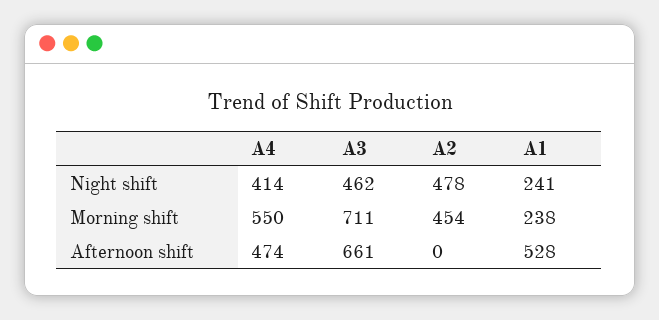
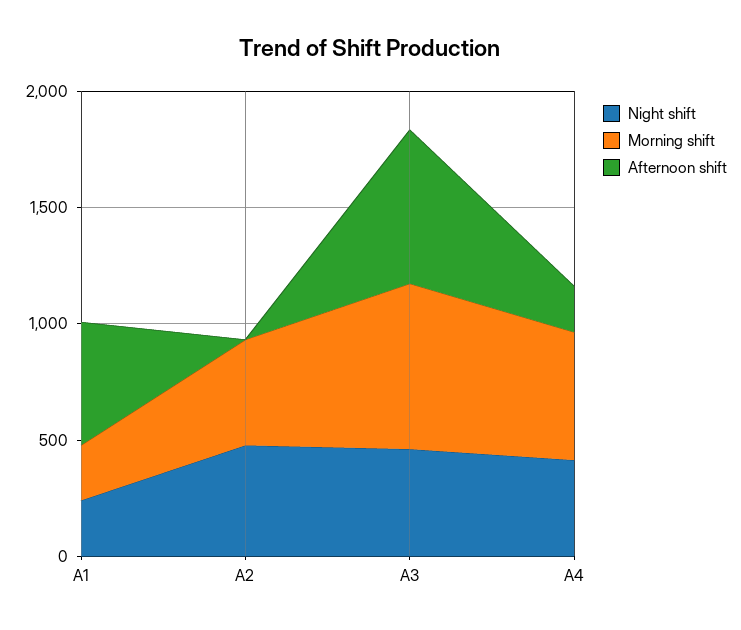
Afternoon shift, A4: 474 -> 200

